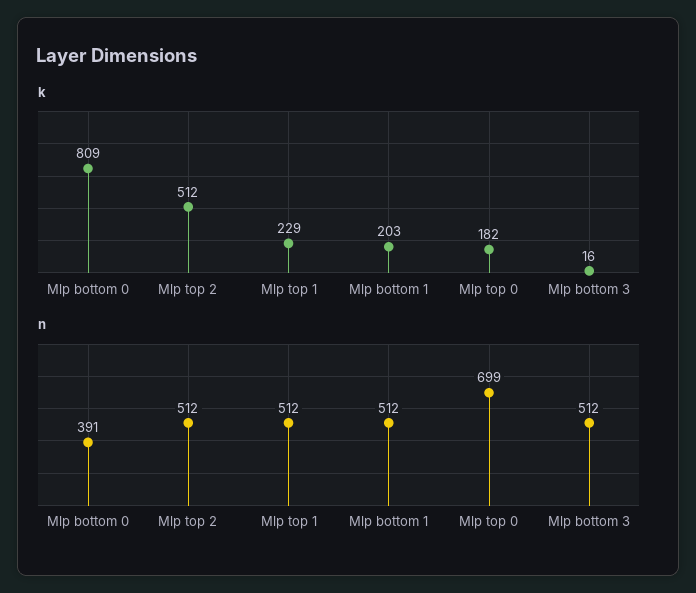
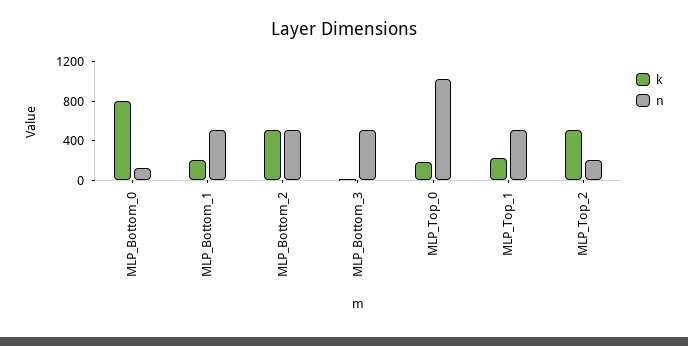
n, Mlp bottom 0: 391 -> 100
n, Mlp top 2: 512 -> 200
n, Mlp top 0: 699 -> 1000
k, MLP_Bottom_2: none -> 500
n, MLP_Bottom_2: none -> 500

